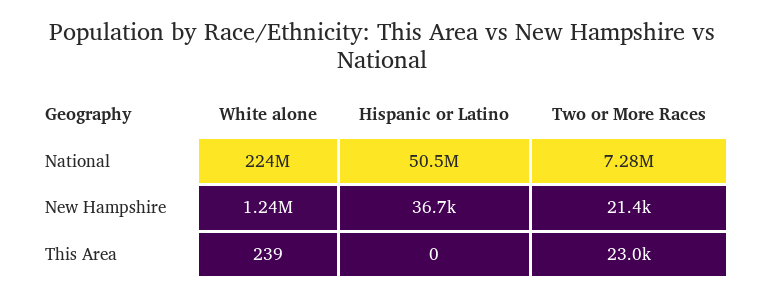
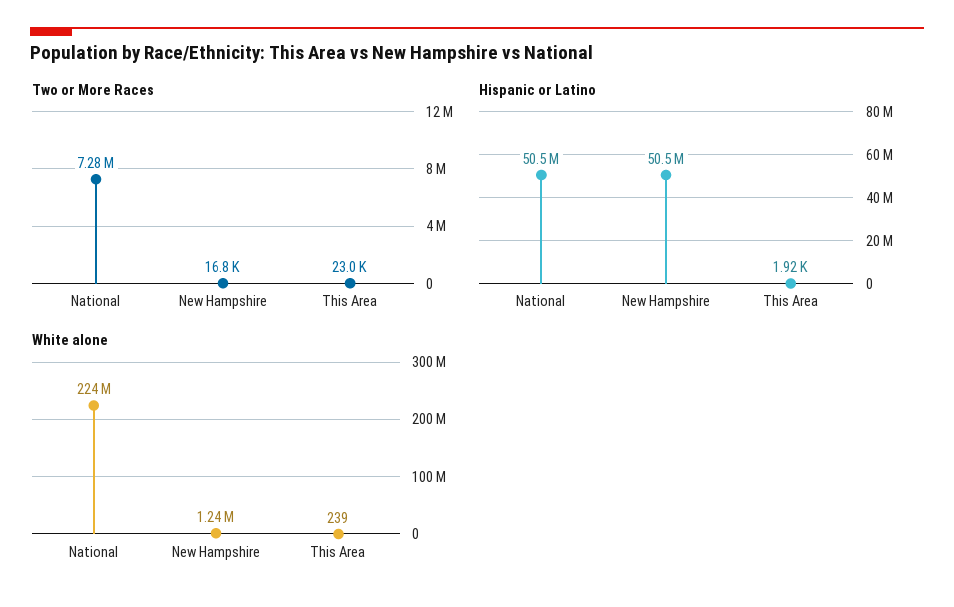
Hispanic or Latino, New Hampshire: 36700 -> 50500000
Two or More Races, New Hampshire: 21400 -> 16800
Hispanic or Latino, This Area: 0 -> 1920

